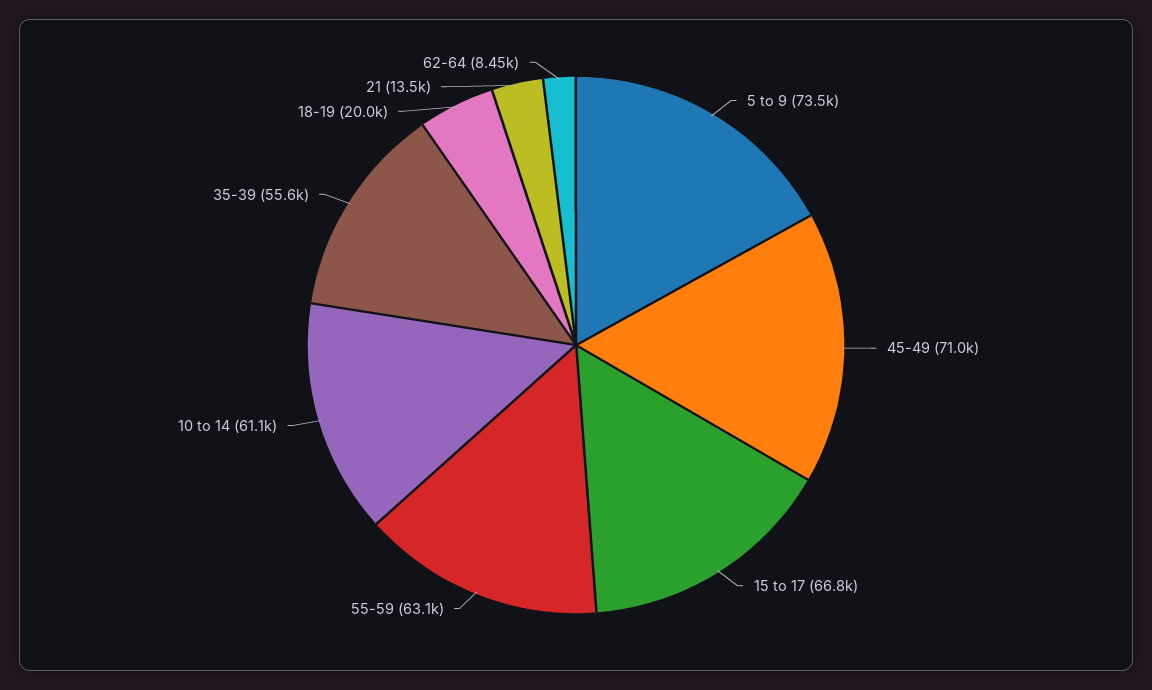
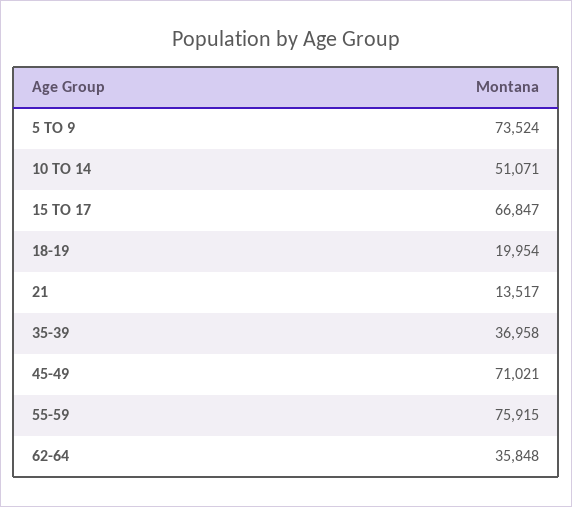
55-59: 63100 -> 75915
10 to 14: 61100 -> 51071
35-39: 55600 -> 36958
62-64: 8450 -> 35848

